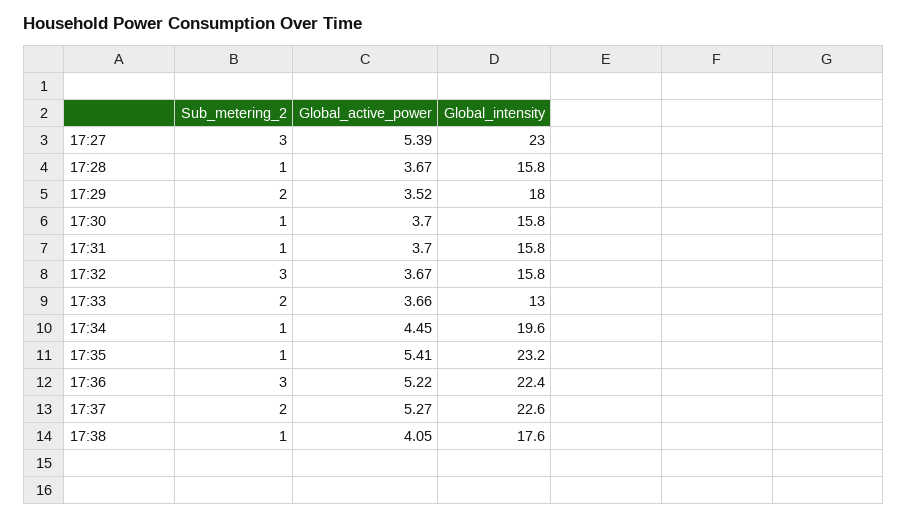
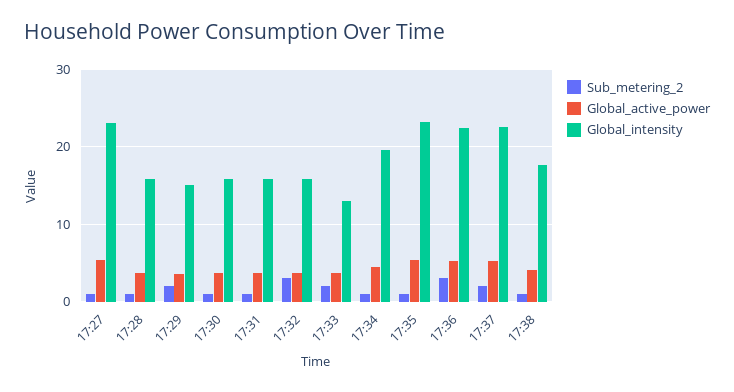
Sub_metering_2, 17:27: 3 -> 1
Global_intensity, 17:29: 18 -> 15

